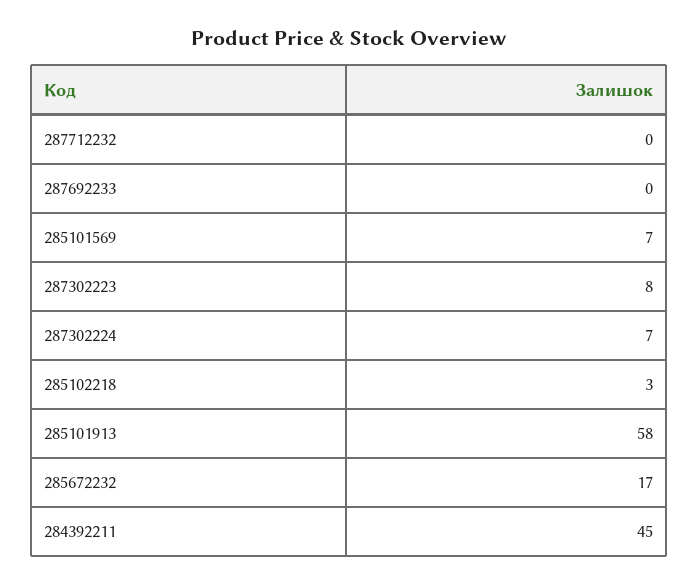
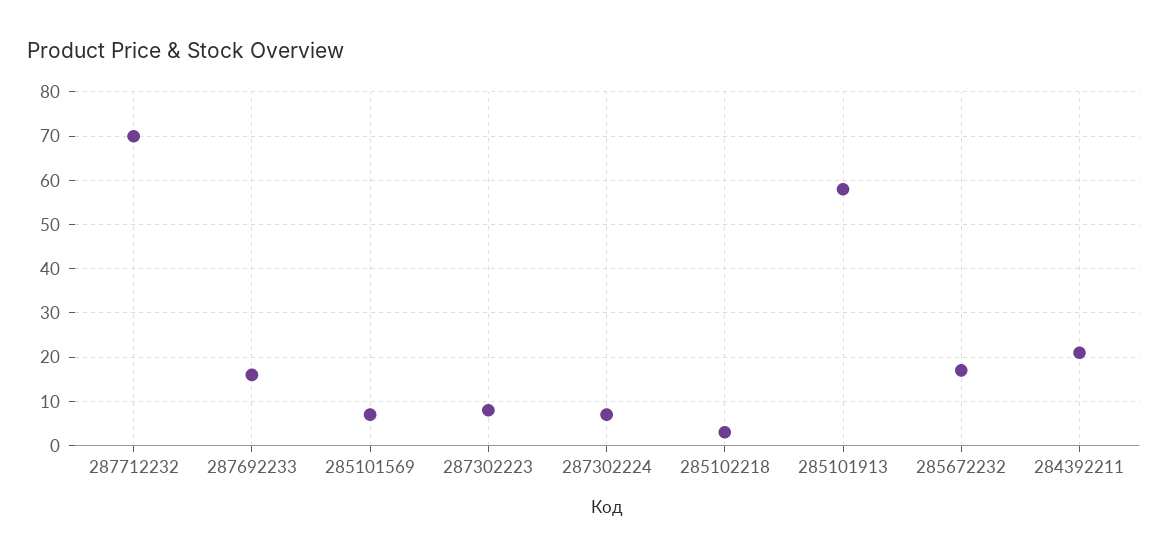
287712232: 0 -> 70
287692233: 0 -> 15
284392211: 45 -> 20

